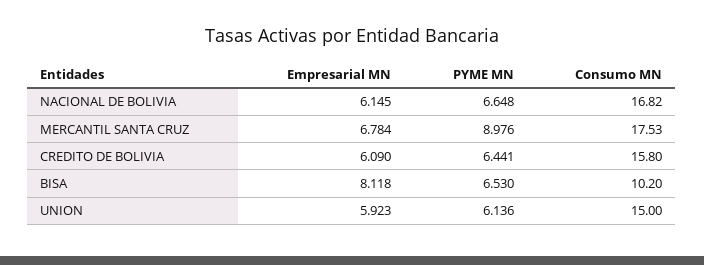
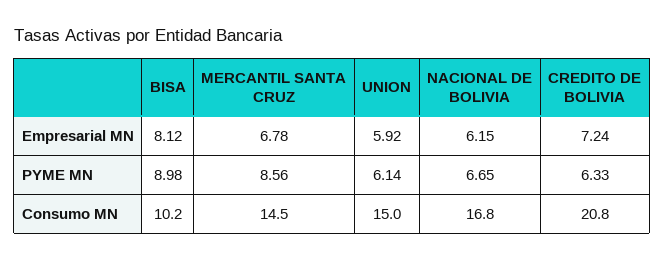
PYME MN, MERCANTIL SANTA CRUZ: 8.976 -> 8.56
Consumo MN, MERCANTIL SANTA CRUZ: 17.53 -> 14.5
Empresarial MN, CREDITO DE BOLIVIA: 6.09 -> 7.24
PYME MN, CREDITO DE BOLIVIA: 6.441 -> 6.33
Consumo MN, CREDITO DE BOLIVIA: 15.8 -> 20.8
PYME MN, BISA: 6.53 -> 8.98

